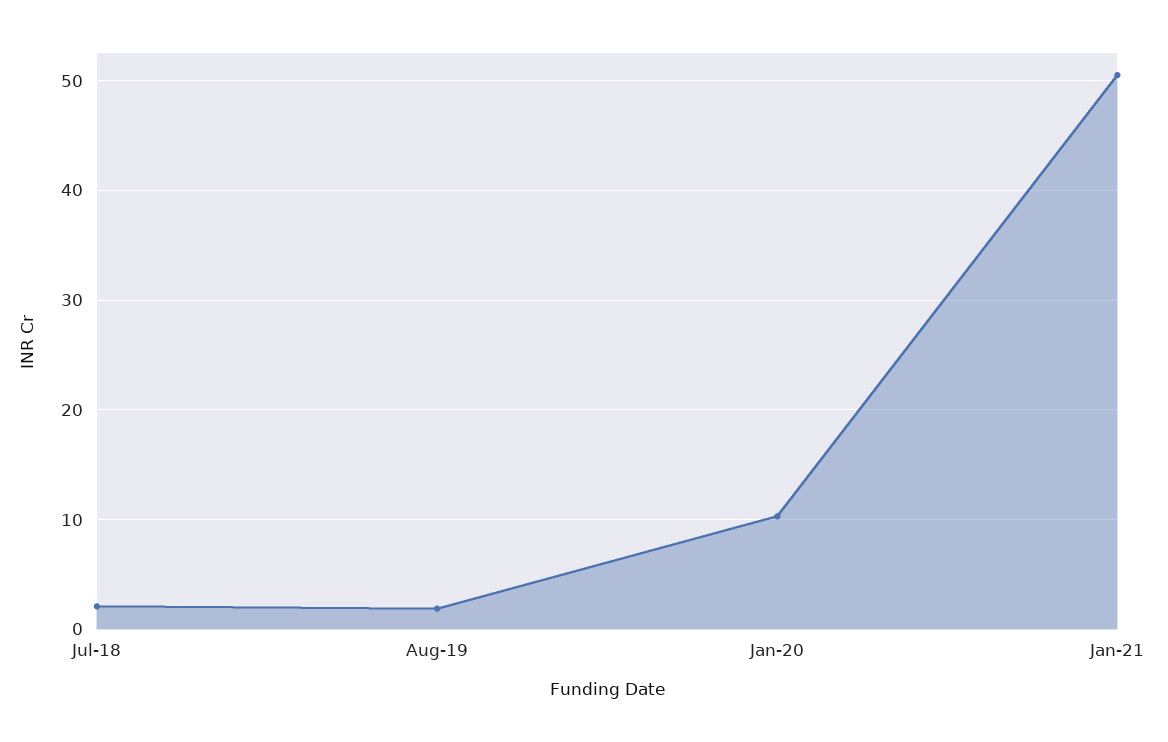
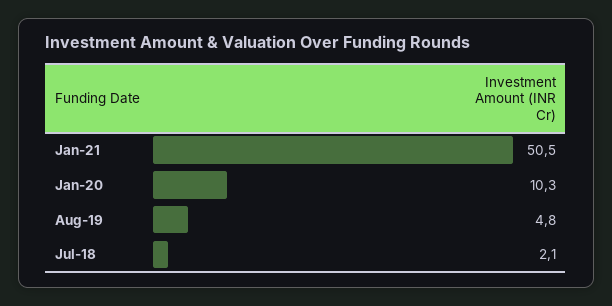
Aug-19: 2 -> 4.8

